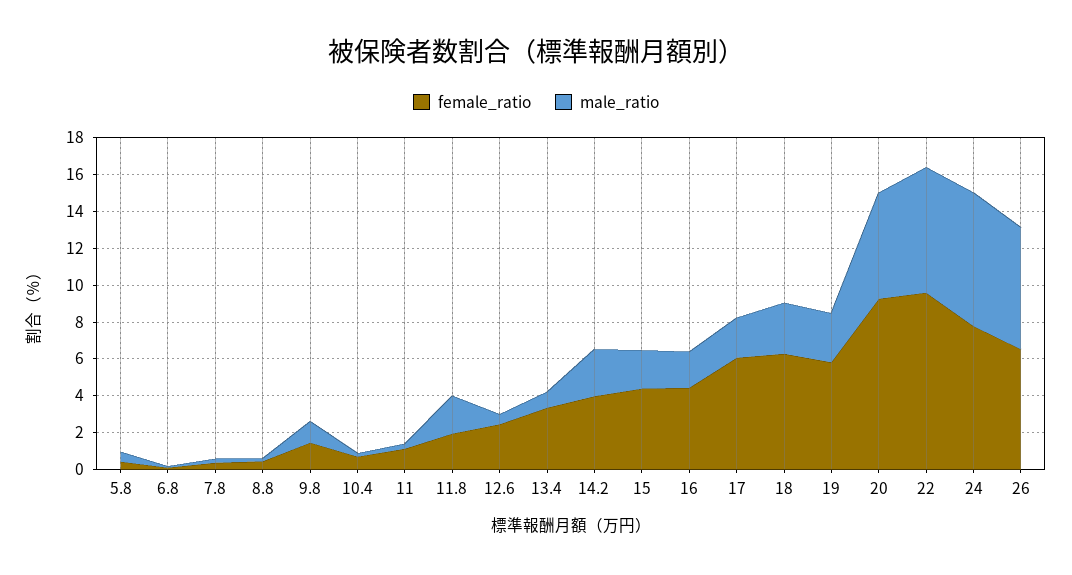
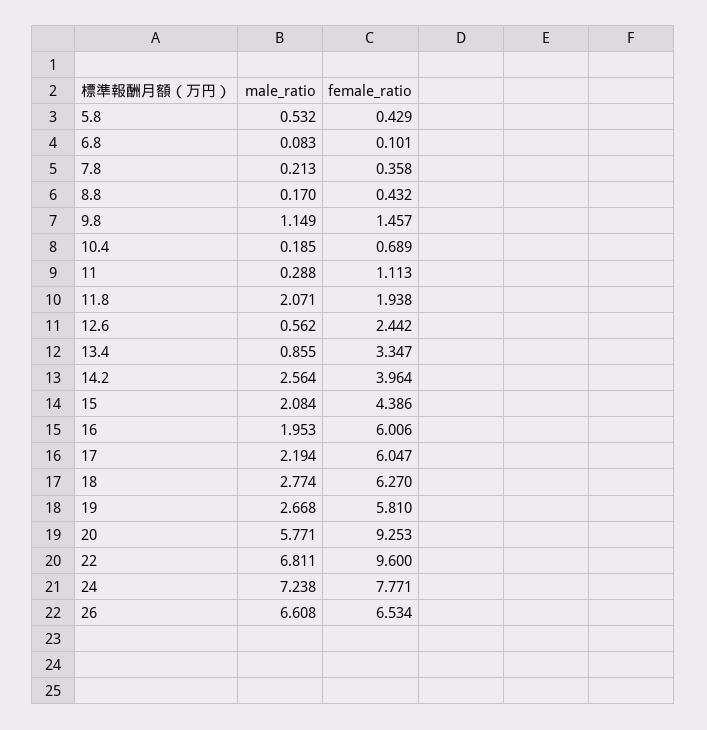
female_ratio, 16: 4.5 -> 6.006

